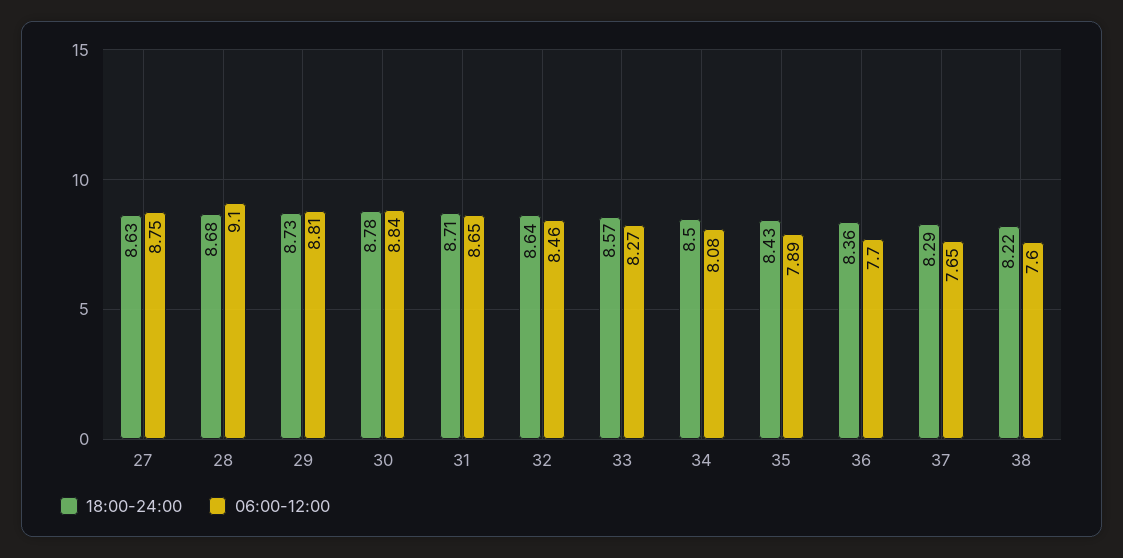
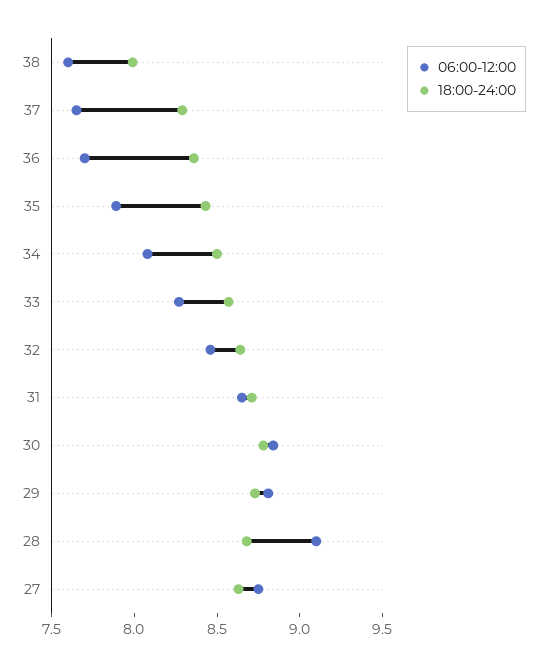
18:00-24:00, 38: 8.22 -> 8

